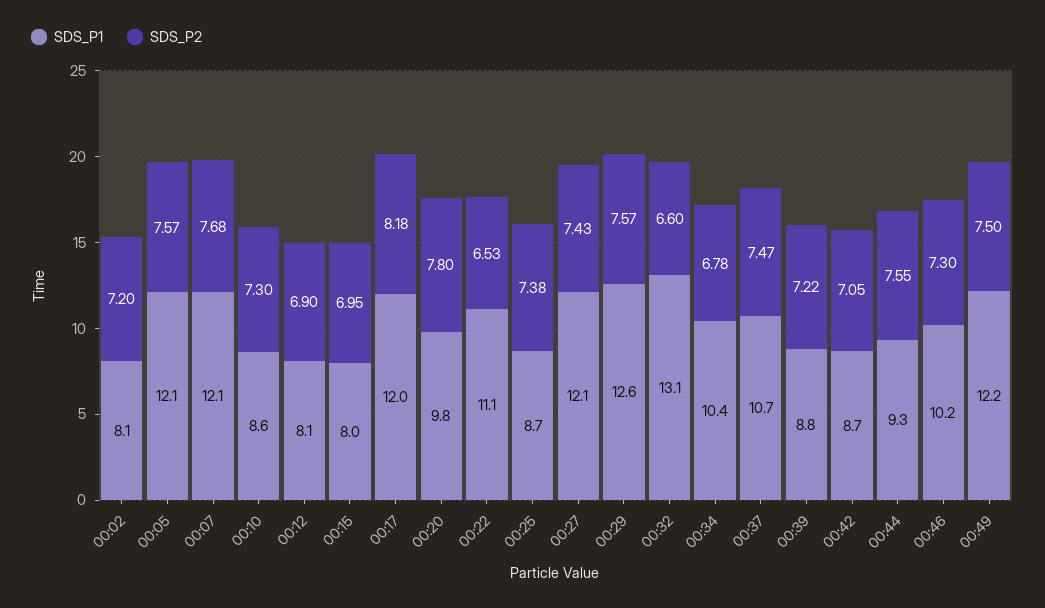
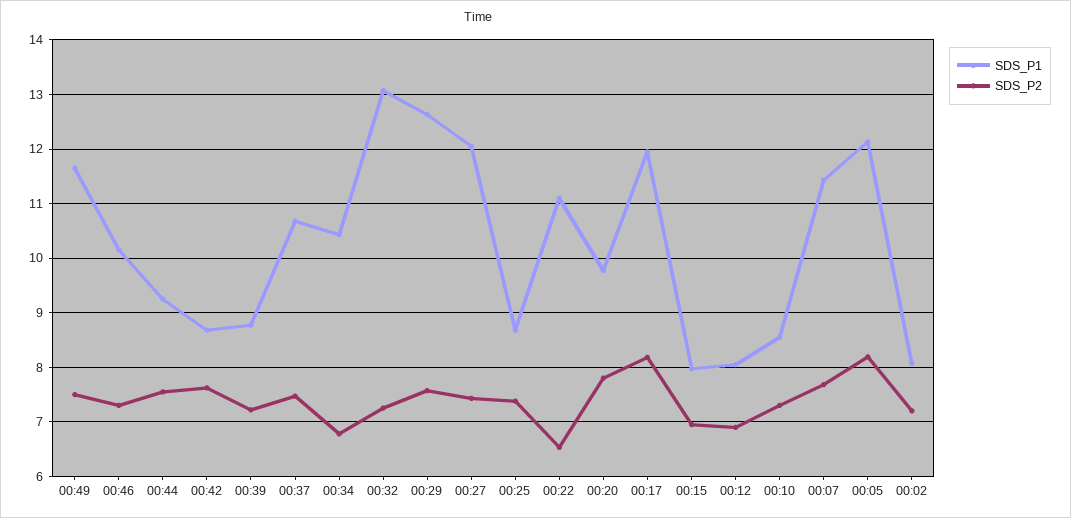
SDS_P2, 00:05: 7.57 -> 8.2
SDS_P1, 00:07: 12.1 -> 11.4
SDS_P2, 00:32: 6.6 -> 7.2
SDS_P2, 00:42: 7.05 -> 7.6
SDS_P1, 00:49: 12.2 -> 11.6

